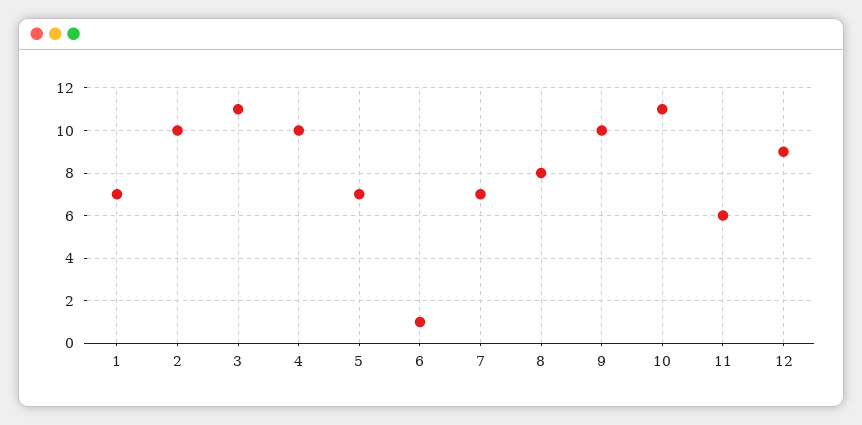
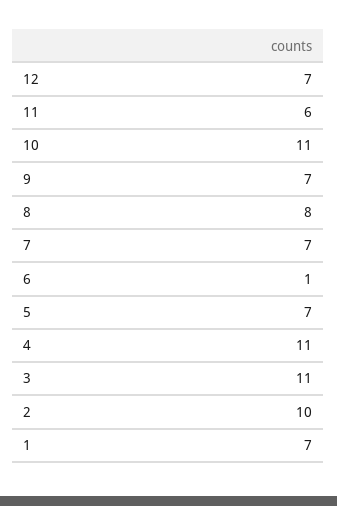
4: 10 -> 11
9: 10 -> 7
12: 9 -> 7

